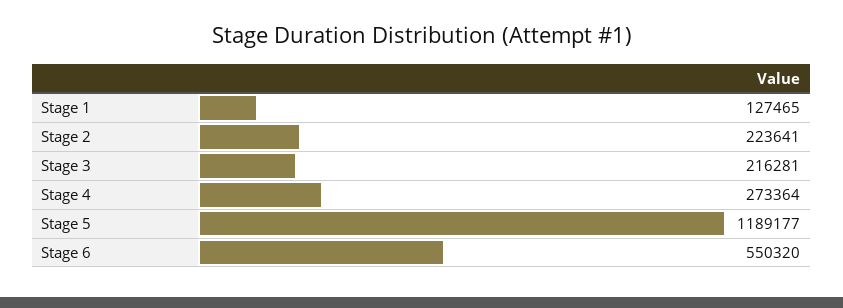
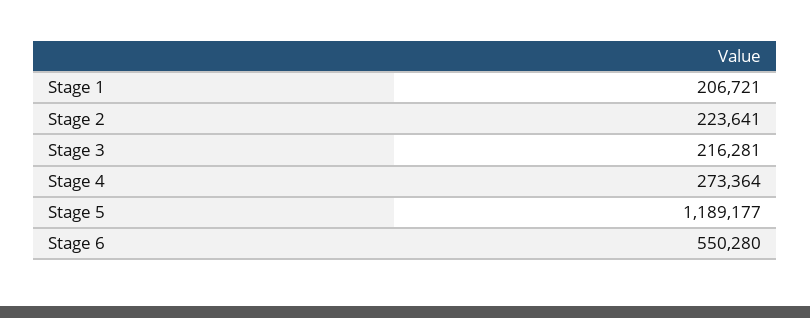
Stage 1: 127465 -> 206721
Stage 6: 550320 -> 550280

